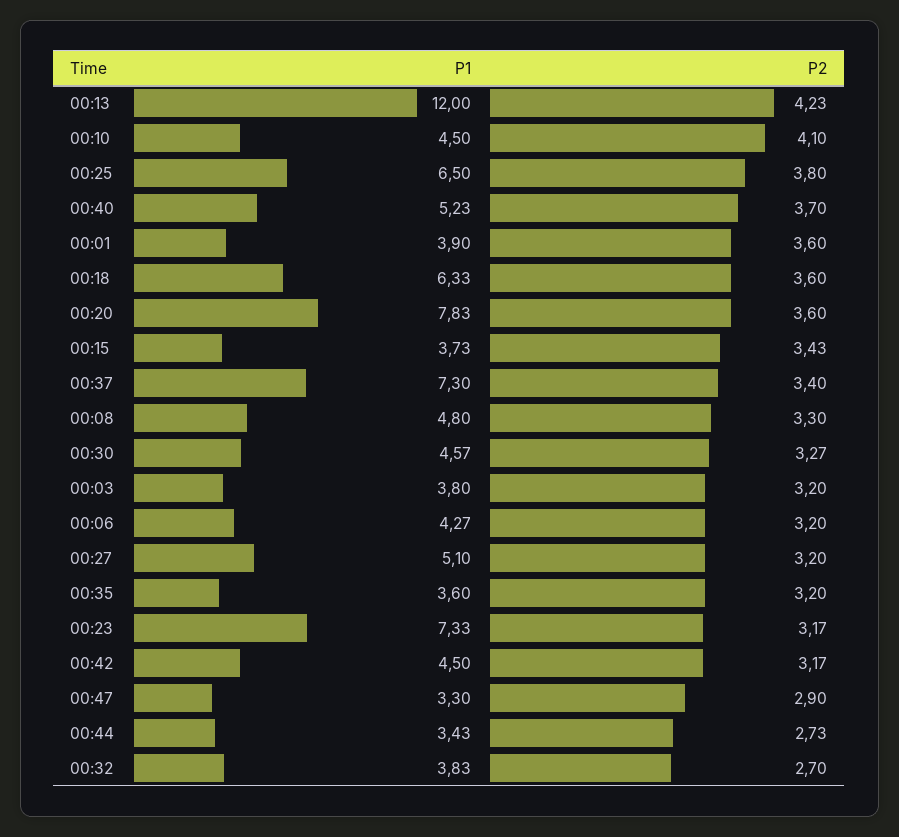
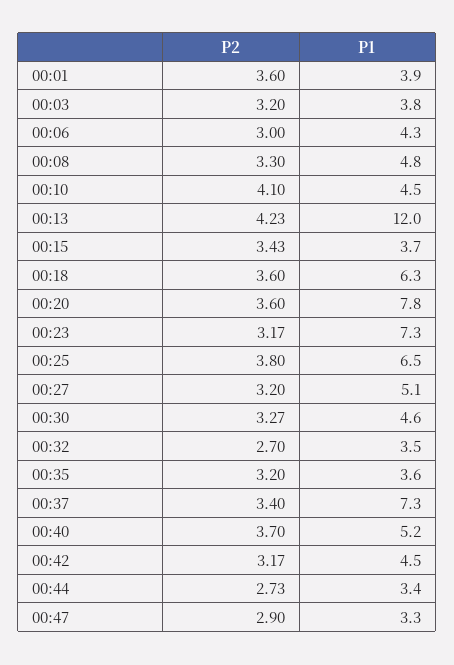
P2, 00:06: 3.2 -> 3
P1, 00:32: 3.83 -> 3.5

